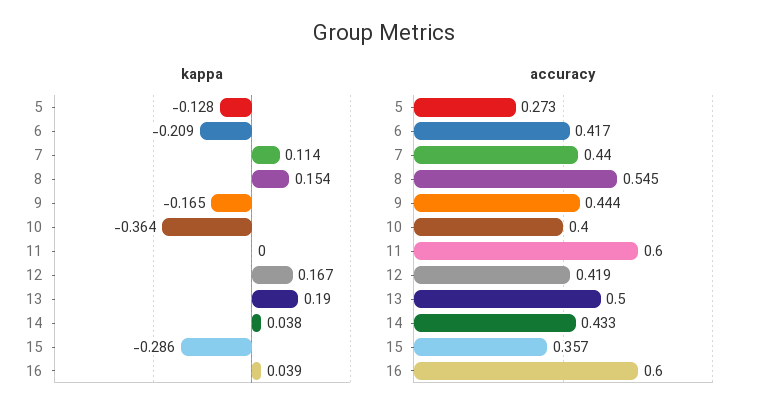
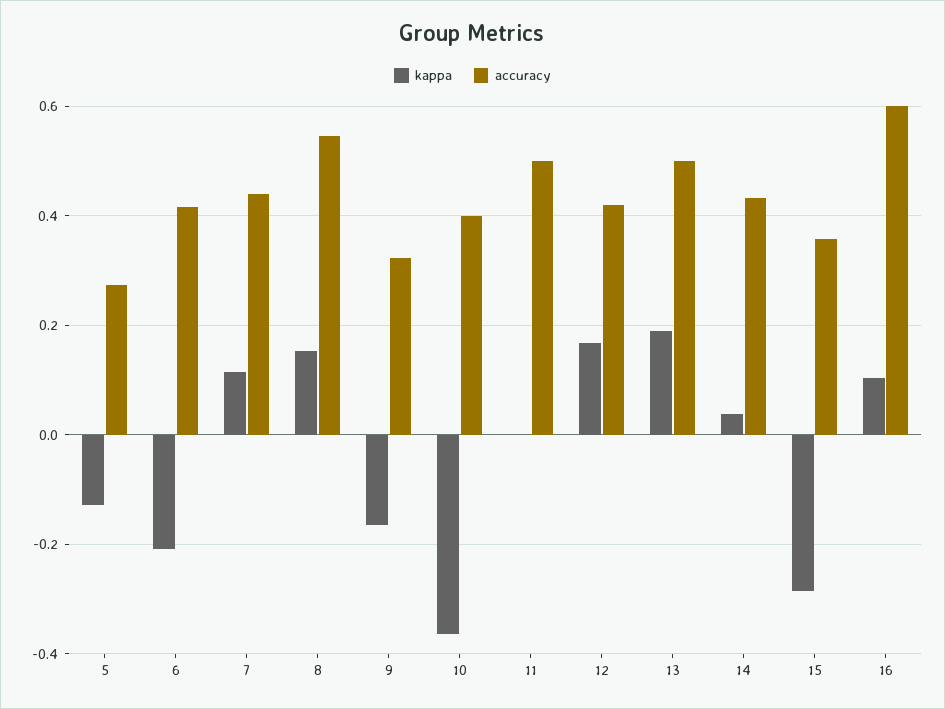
kappa, 16: 0.039 -> 0.1
accuracy, 9: 0.444 -> 0.32
accuracy, 11: 0.6 -> 0.5

